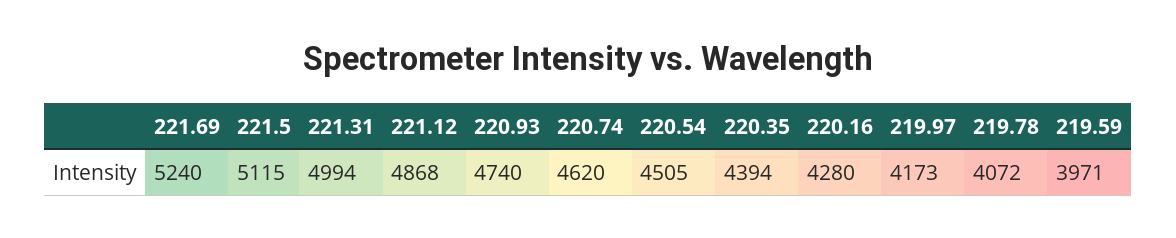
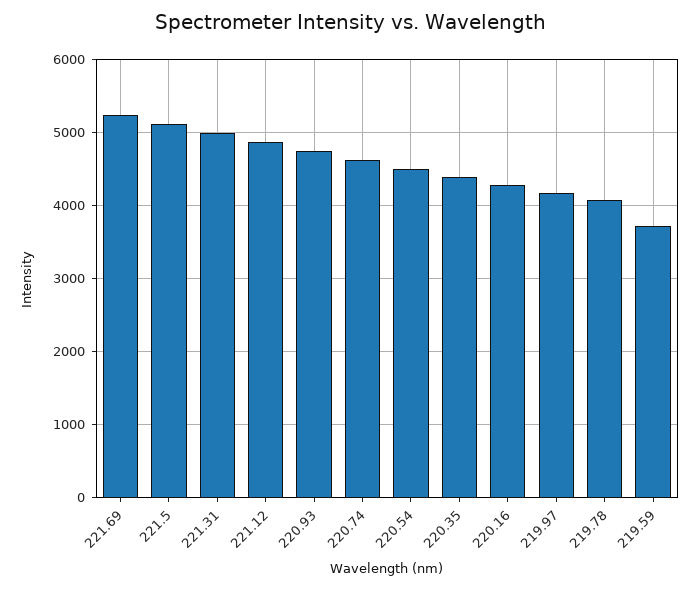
219.59: 3971 -> 3700

